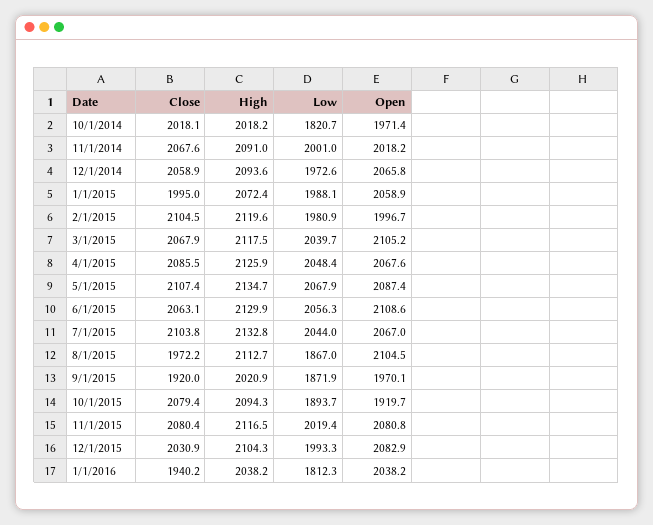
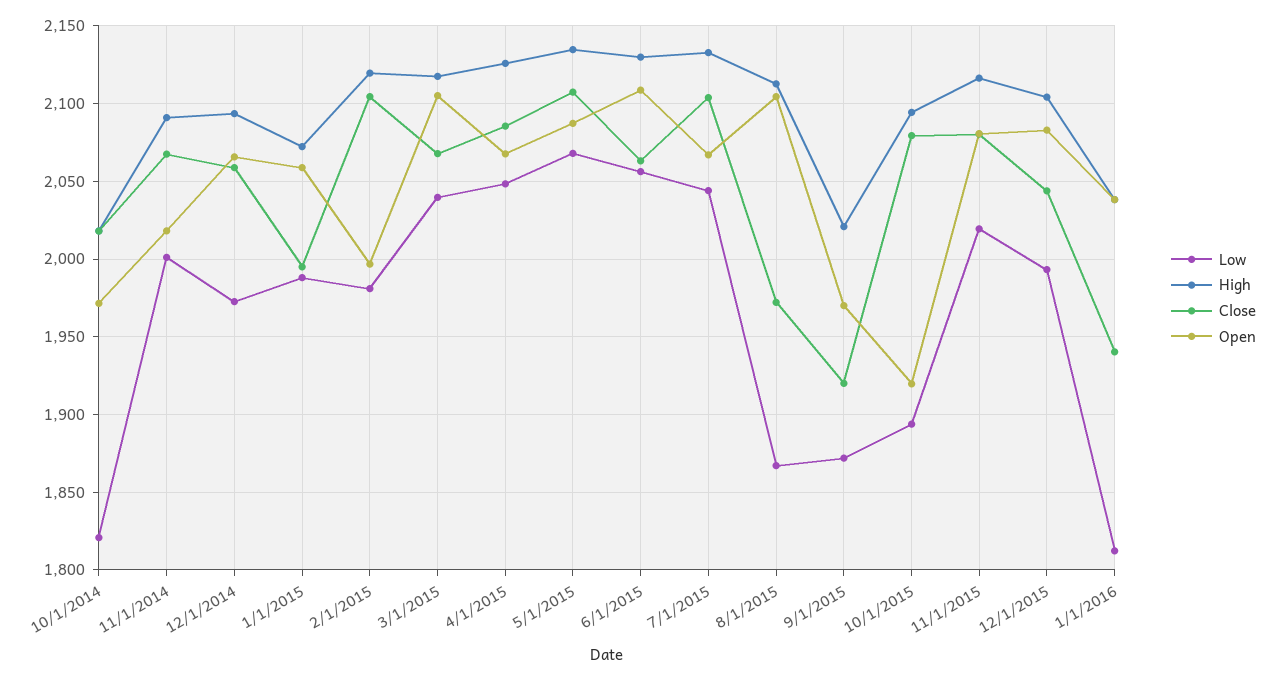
Close, 12/1/2015: 2030.9 -> 2045

